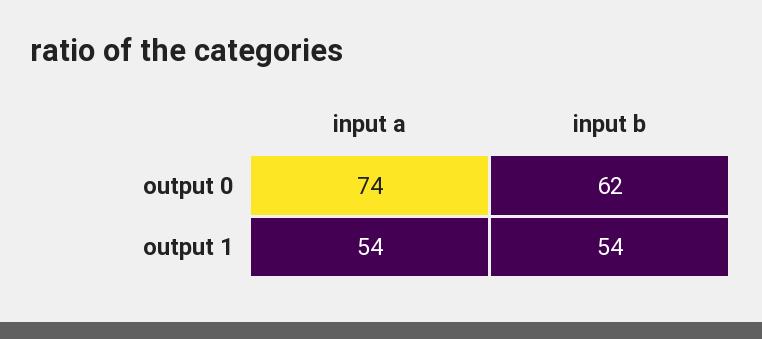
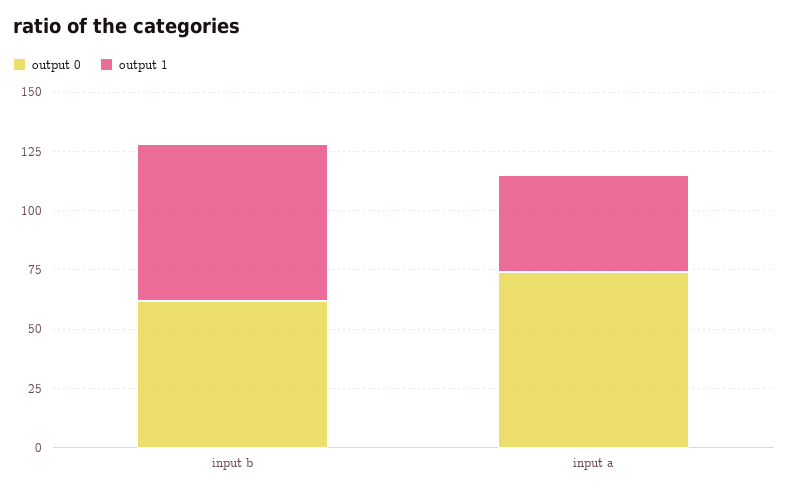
output 1, input a: 54 -> 40
output 1, input b: 54 -> 65

